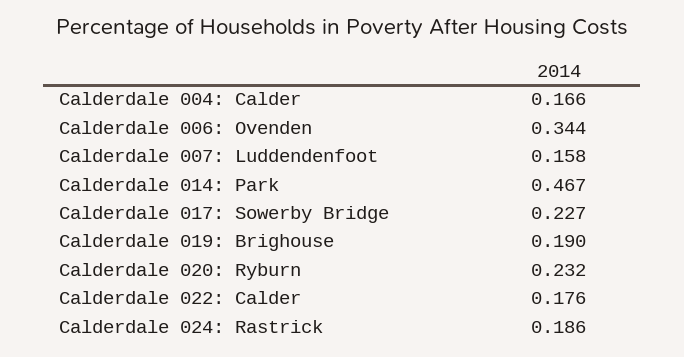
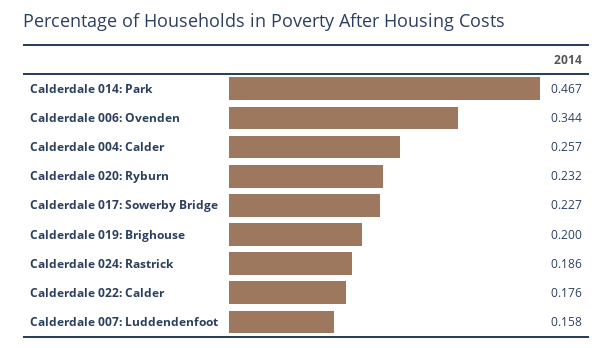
Calderdale 004: Calder: 0.166 -> 0.257
Calderdale 019: Brighouse: 0.19 -> 0.2

